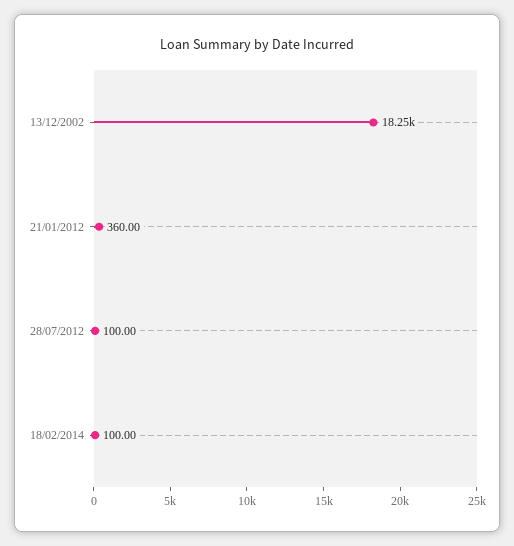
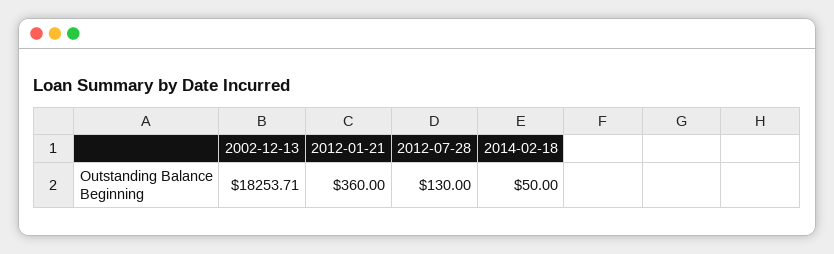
28/07/2012: 100 -> 130
18/02/2014: 100 -> 50

